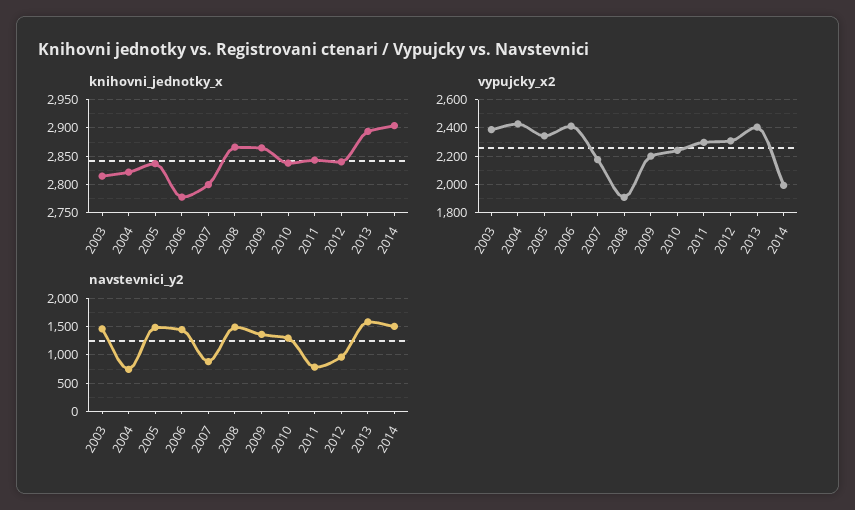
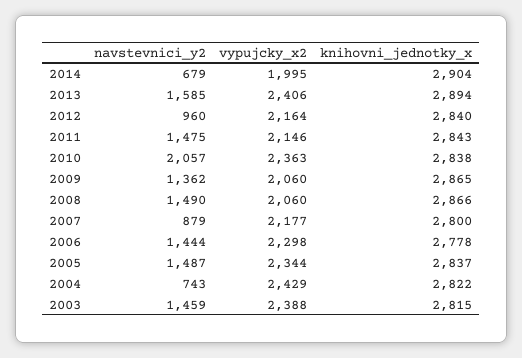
vypujcky_x2, 2006: 2400 -> 2298
vypujcky_x2, 2008: 1900 -> 2060
vypujcky_x2, 2009: 2200 -> 2060
vypujcky_x2, 2010: 2250 -> 2363
vypujcky_x2, 2011: 2300 -> 2146
vypujcky_x2, 2012: 2300 -> 2164
navstevnici_y2, 2010: 1250 -> 2057
navstevnici_y2, 2011: 750 -> 1475
navstevnici_y2, 2014: 1500 -> 679

